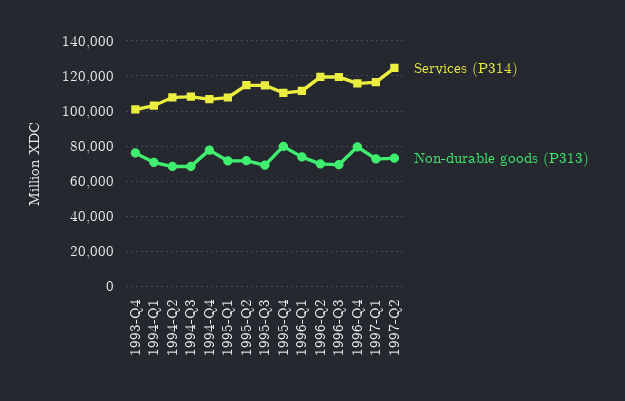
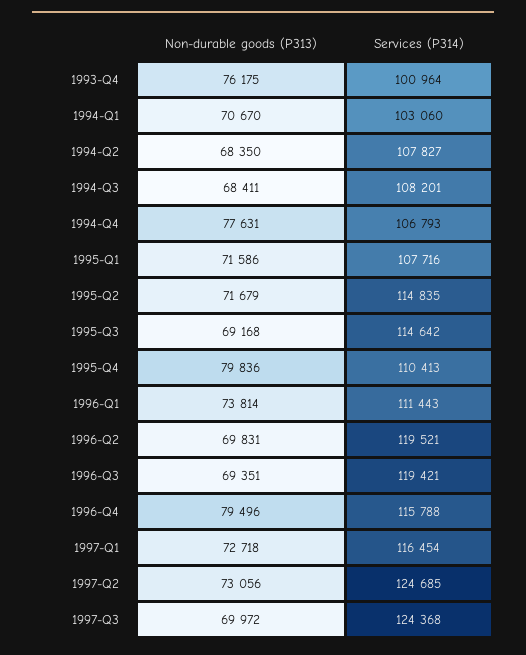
Non-durable goods (P313), 1997-Q3: none -> 69972
Services (P314), 1997-Q3: none -> 124368

